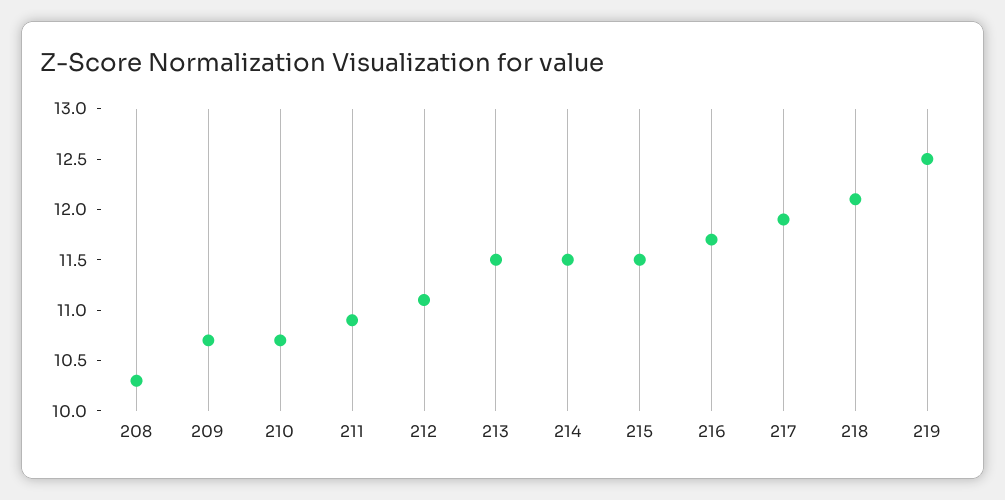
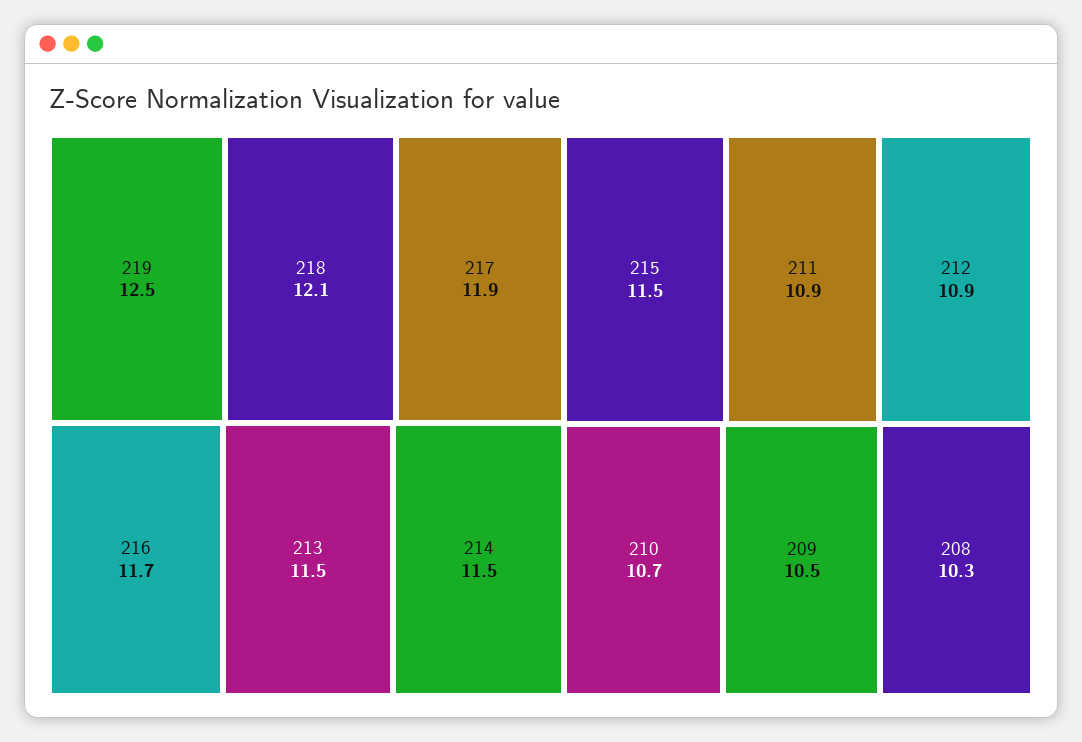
209: 10.7 -> 10.5
212: 11.1 -> 10.9

